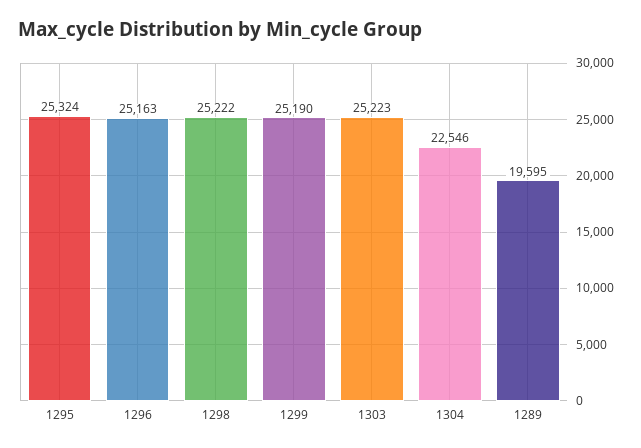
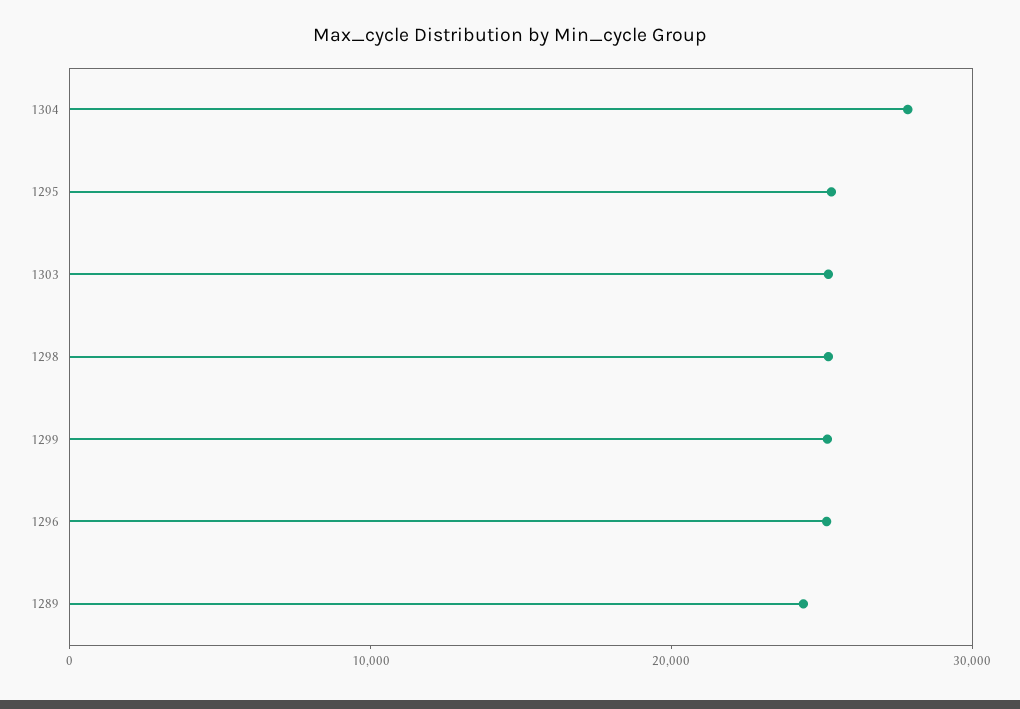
1304: 22546 -> 28000
1289: 19595 -> 24000

